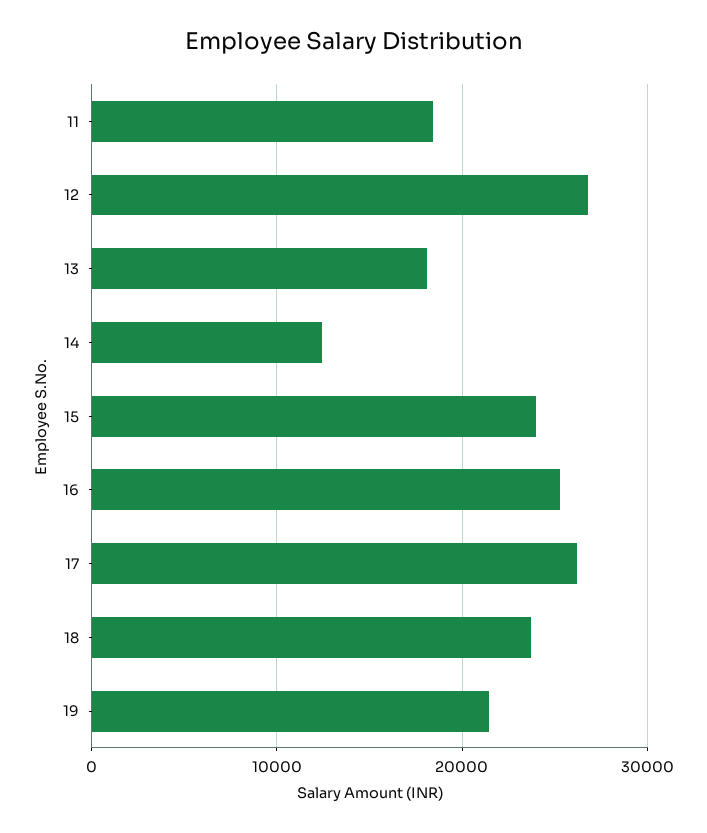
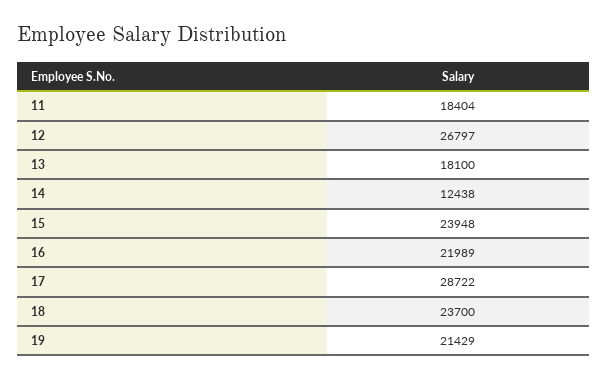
16: 25000 -> 21989
17: 26000 -> 28722

